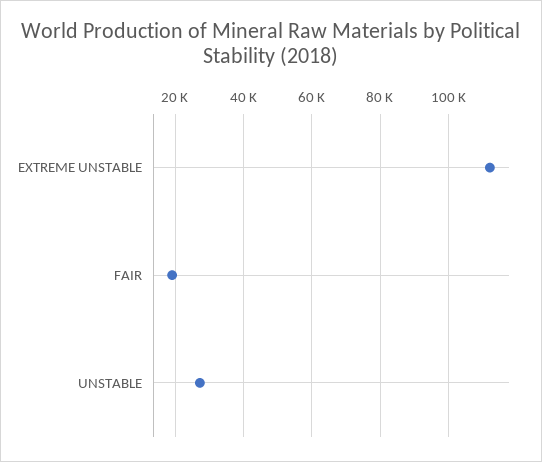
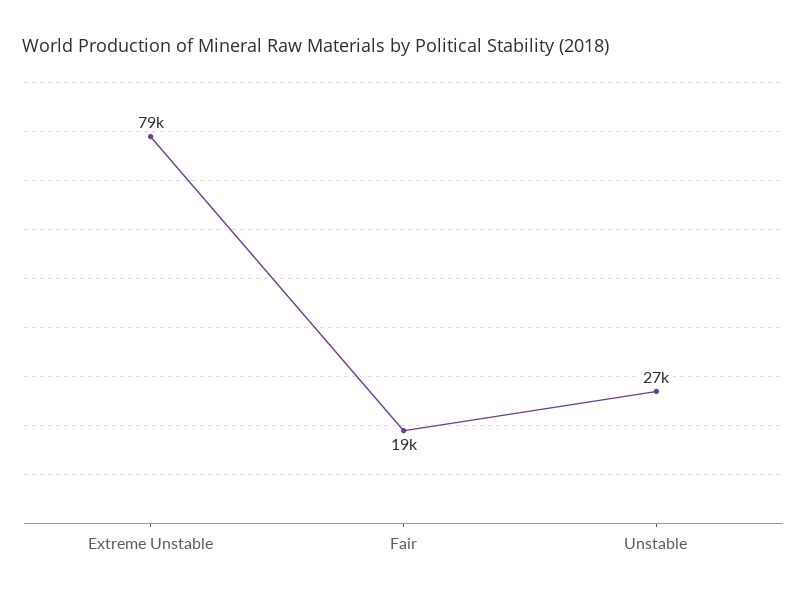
EXTREME UNSTABLE: 112000 -> 79000

